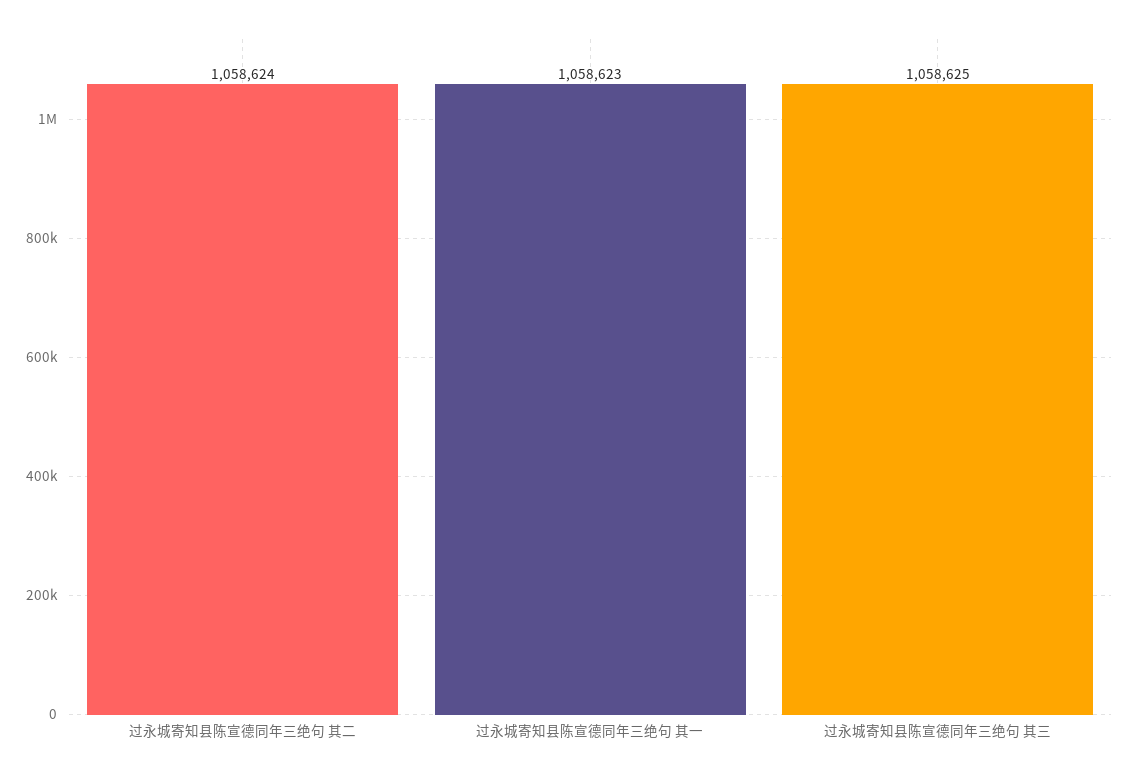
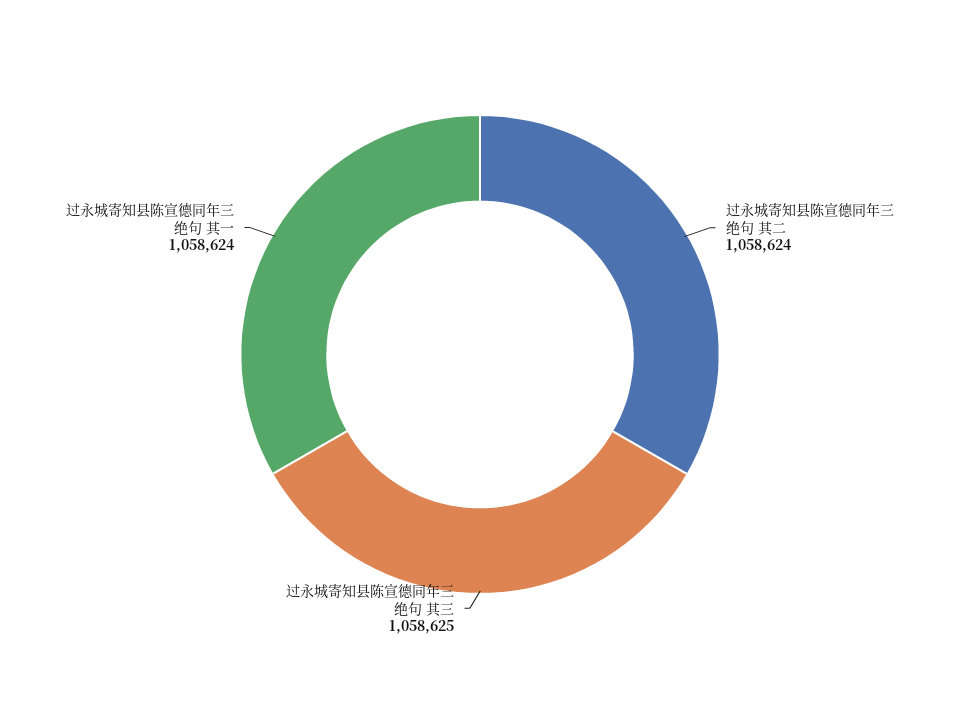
过永城寄知县陈宣德同年三绝句 其一: 1058623 -> 1058624

